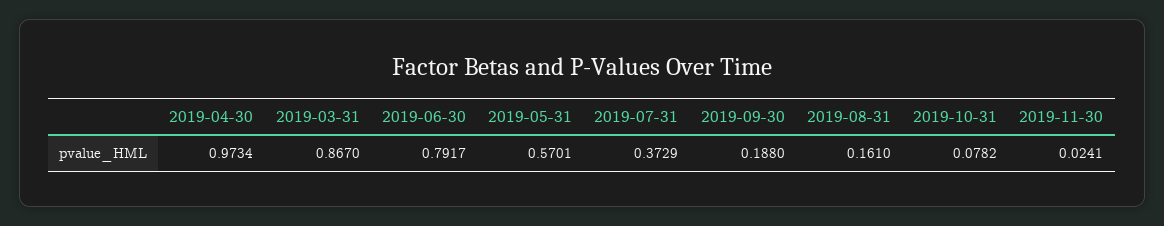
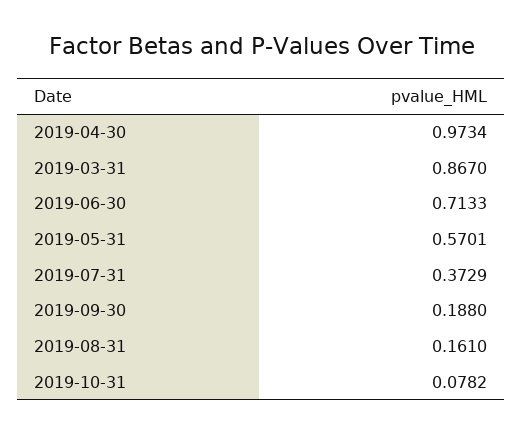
2019-06-30: 0.7917 -> 0.7133
2019-11-30: 0.0241 -> none

